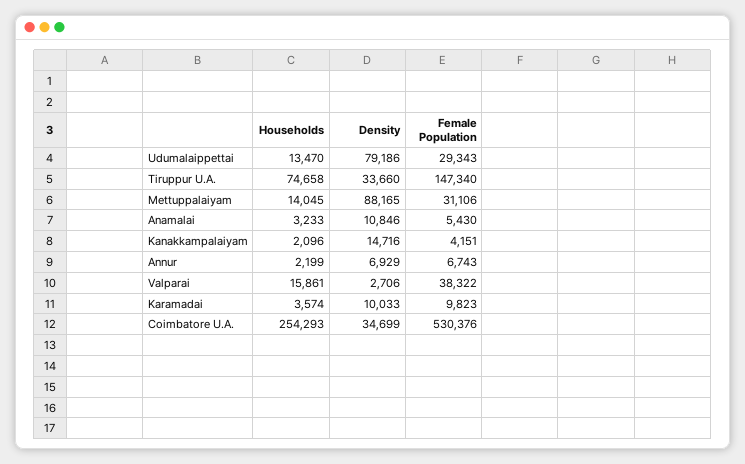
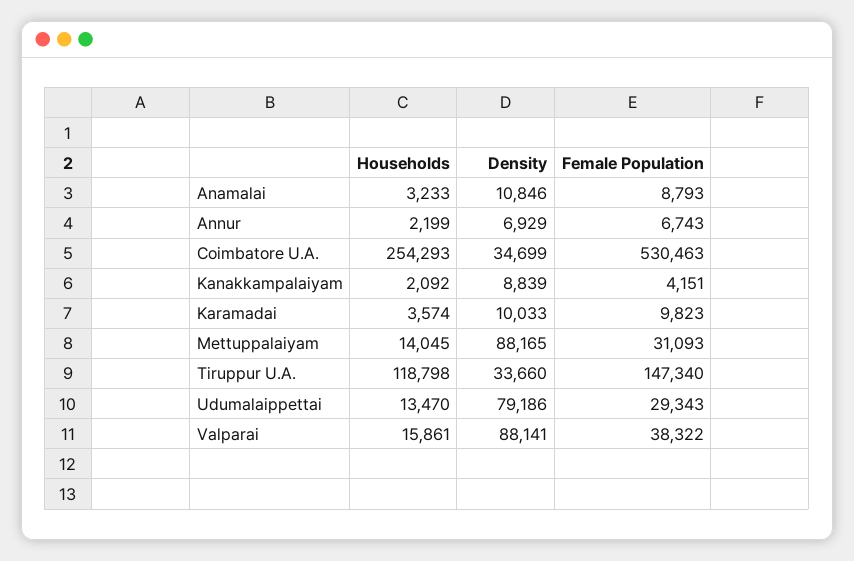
Households, Tiruppur U.A.: 74658 -> 118798
Female Population, Mettuppalaiyam: 31106 -> 31093
Female Population, Anamalai: 5430 -> 8793
Households, Kanakkampalaiyam: 2096 -> 2092
Density, Kanakkampalaiyam: 14716 -> 8839
Density, Valparai: 2706 -> 88141
Female Population, Coimbatore U.A.: 530376 -> 530463

